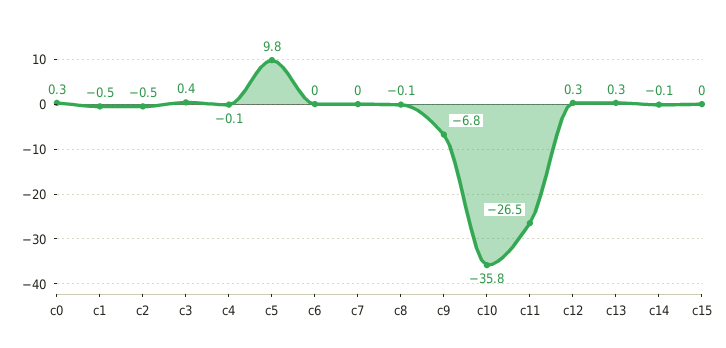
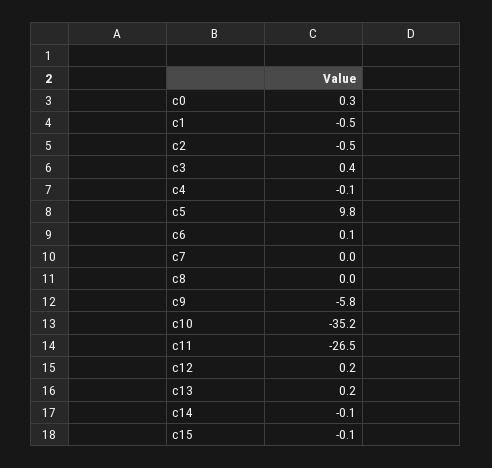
c6: 0 -> 0.1
c8: -0.1 -> 0
c9: -6.8 -> -5.8
c10: -35.8 -> -35.2
c12: 0.3 -> 0.2
c13: 0.3 -> 0.2
c15: 0 -> -0.1

